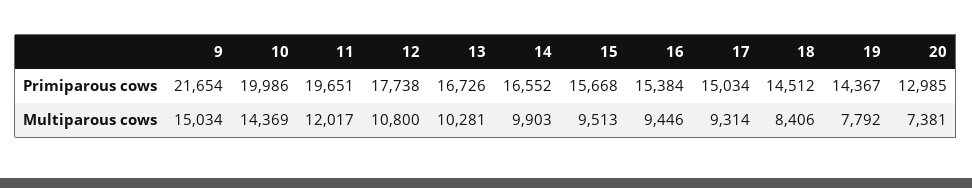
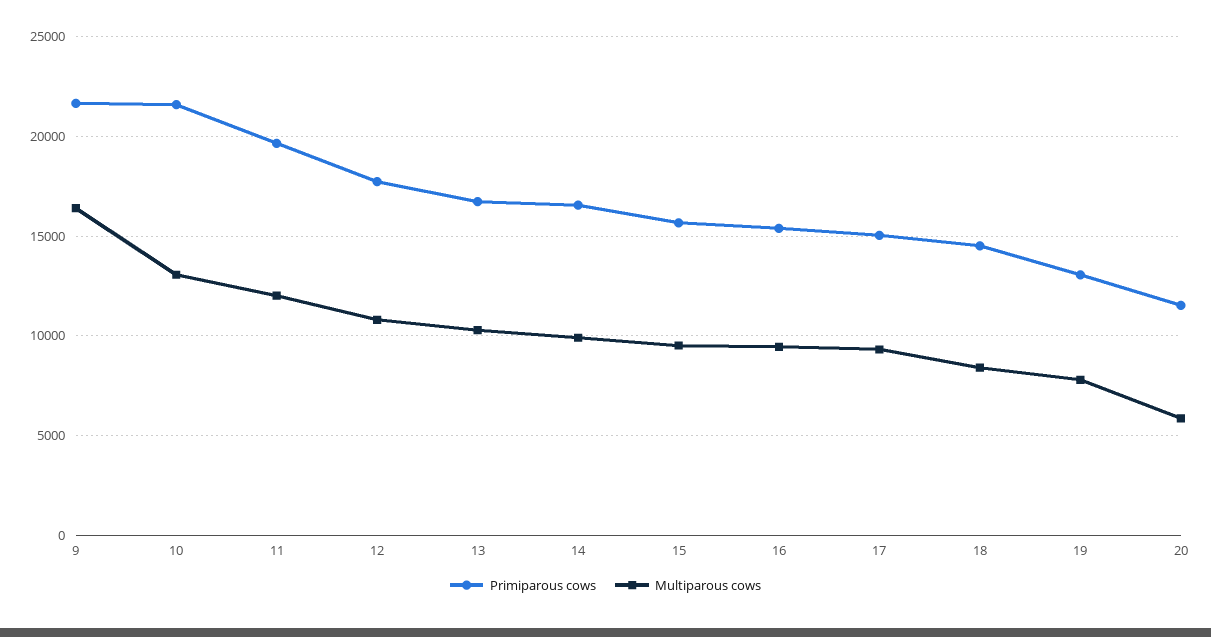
Primiparous cows, 10: 19986 -> 21500
Primiparous cows, 19: 14367 -> 13000
Primiparous cows, 20: 12985 -> 11500
Multiparous cows, 9: 15034 -> 16500
Multiparous cows, 10: 14369 -> 13000
Multiparous cows, 20: 7381 -> 6000

